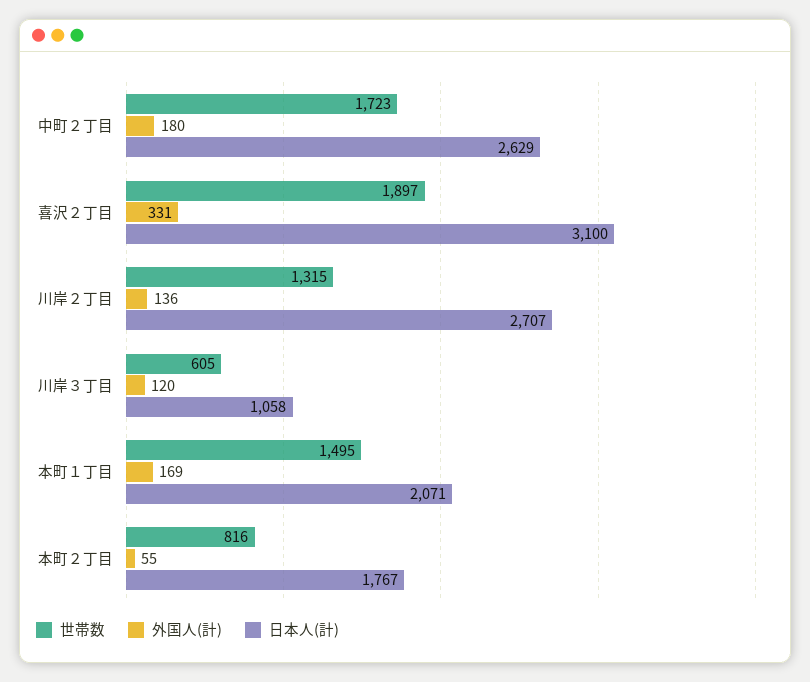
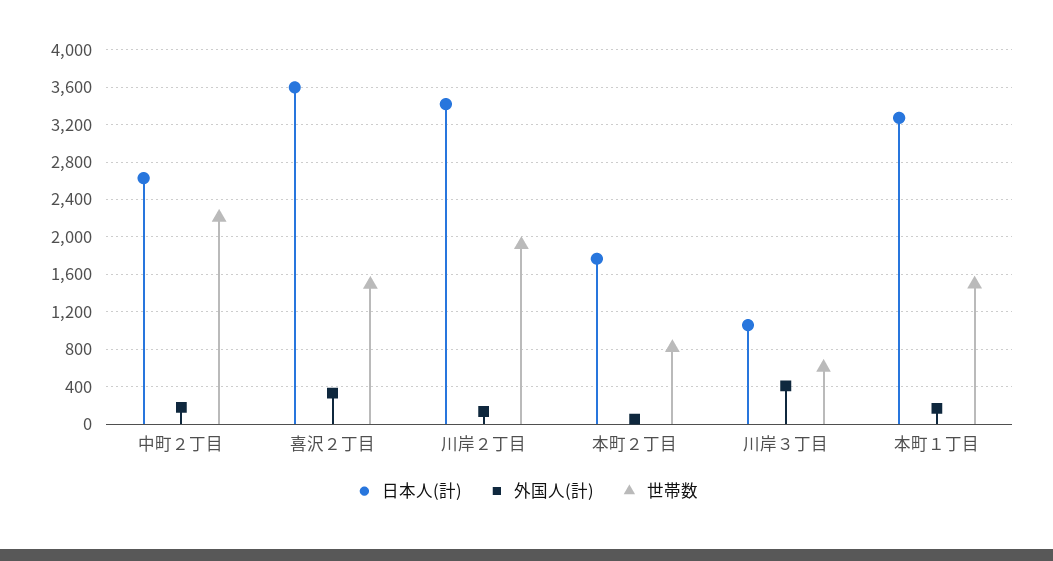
世帯数, 中町２丁目: 1723 -> 2200
世帯数, 喜沢２丁目: 1897 -> 1500
日本人(計), 喜沢２丁目: 3100 -> 3600
世帯数, 川岸２丁目: 1315 -> 1900
日本人(計), 川岸２丁目: 2707 -> 3400
外国人(計), 川岸３丁目: 120 -> 400
日本人(計), 本町１丁目: 2071 -> 3300

